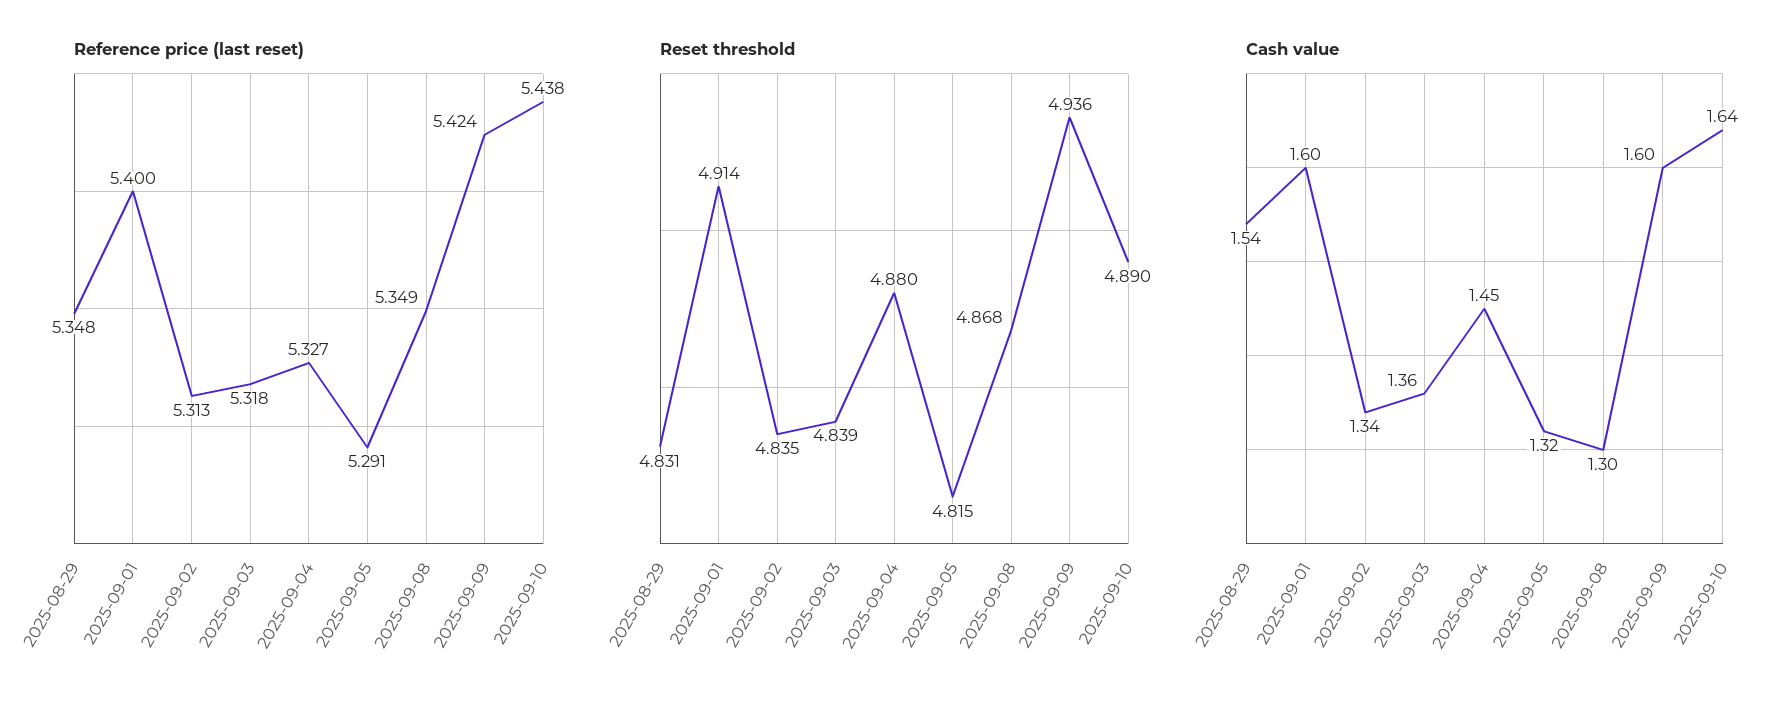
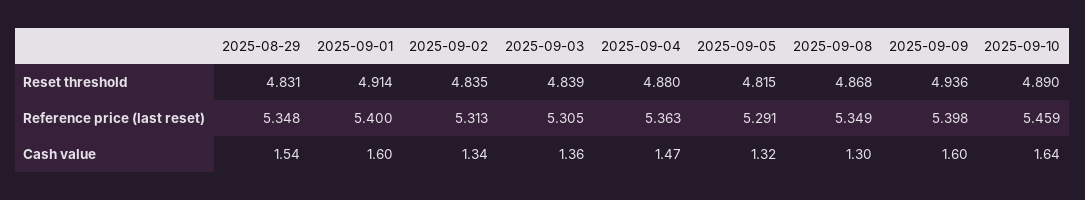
Reference price (last reset), 2025-09-03: 5.318 -> 5.305
Reference price (last reset), 2025-09-04: 5.327 -> 5.363
Reference price (last reset), 2025-09-09: 5.424 -> 5.398
Reference price (last reset), 2025-09-10: 5.438 -> 5.459
Cash value, 2025-09-04: 1.45 -> 1.47

